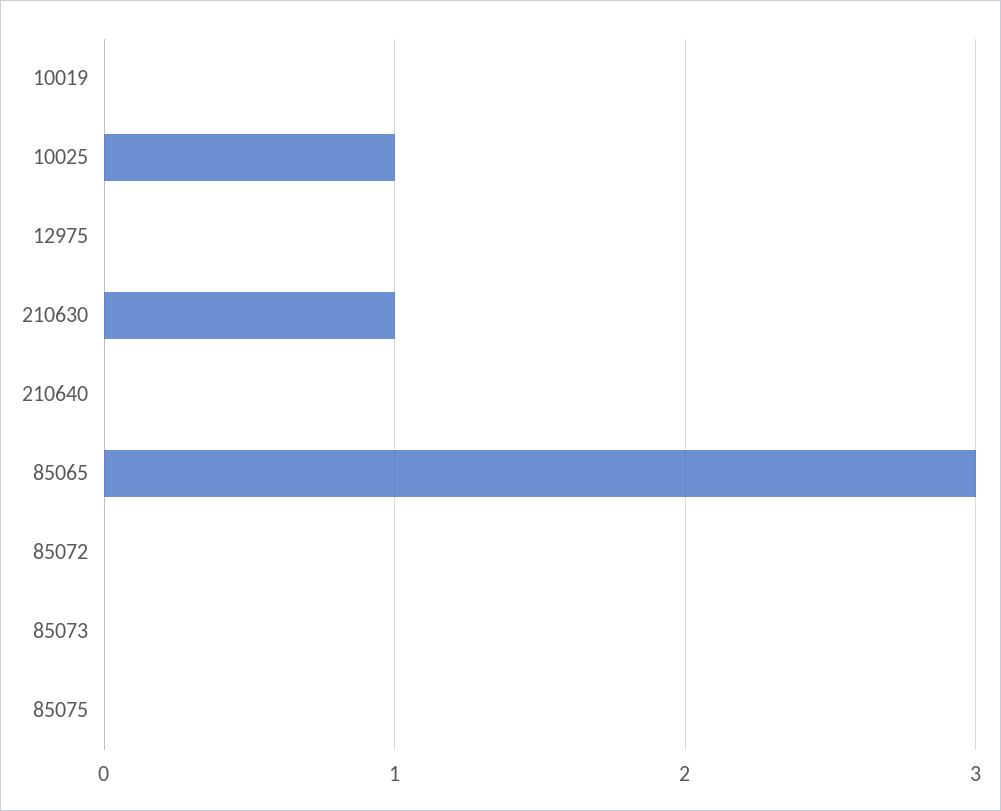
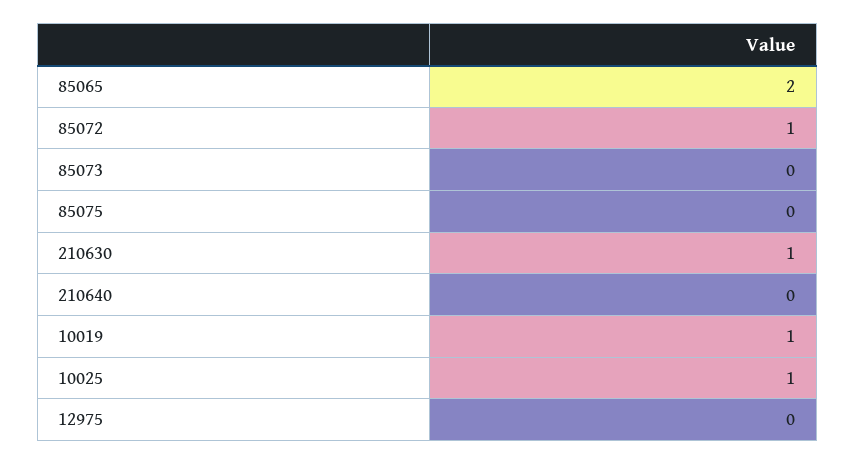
10019: 0 -> 1
85065: 3 -> 2
85072: 0 -> 1

